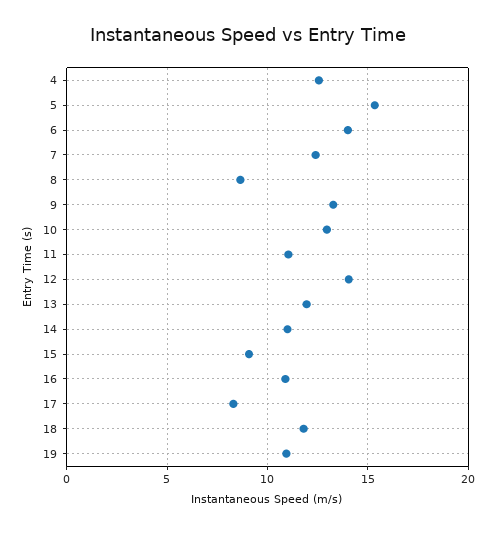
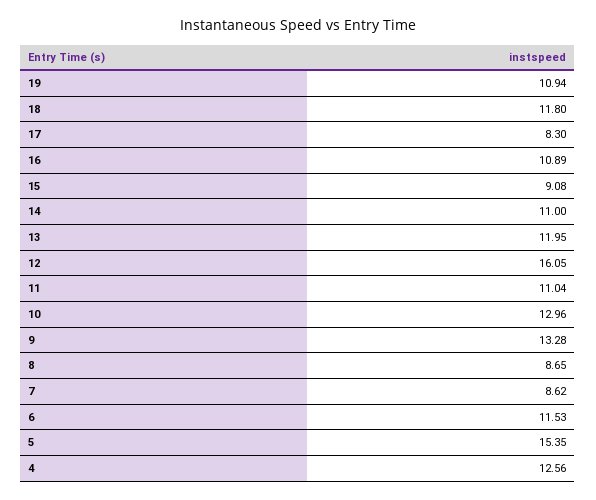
6: 14 -> 11.53
7: 12.5 -> 8.62
12: 14 -> 16.05

